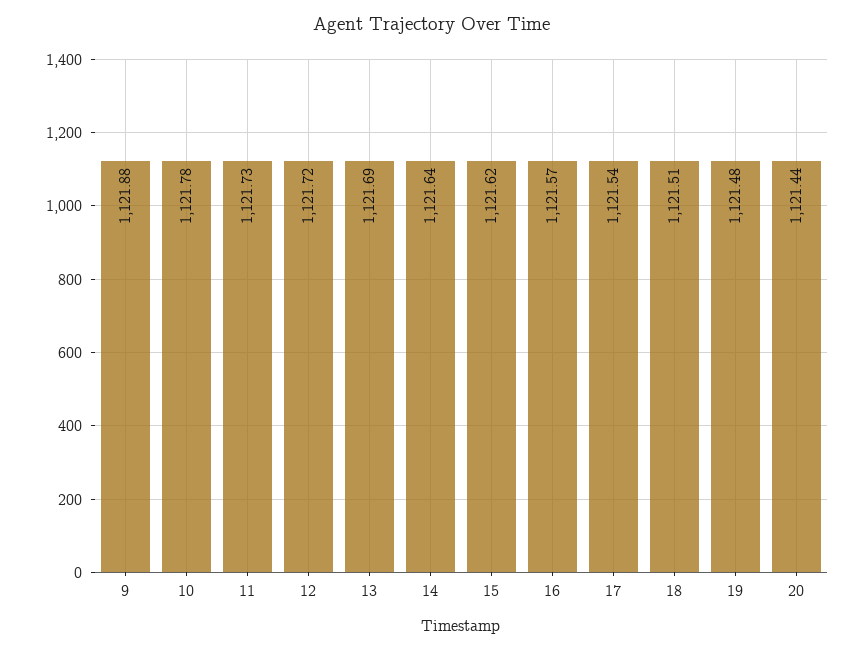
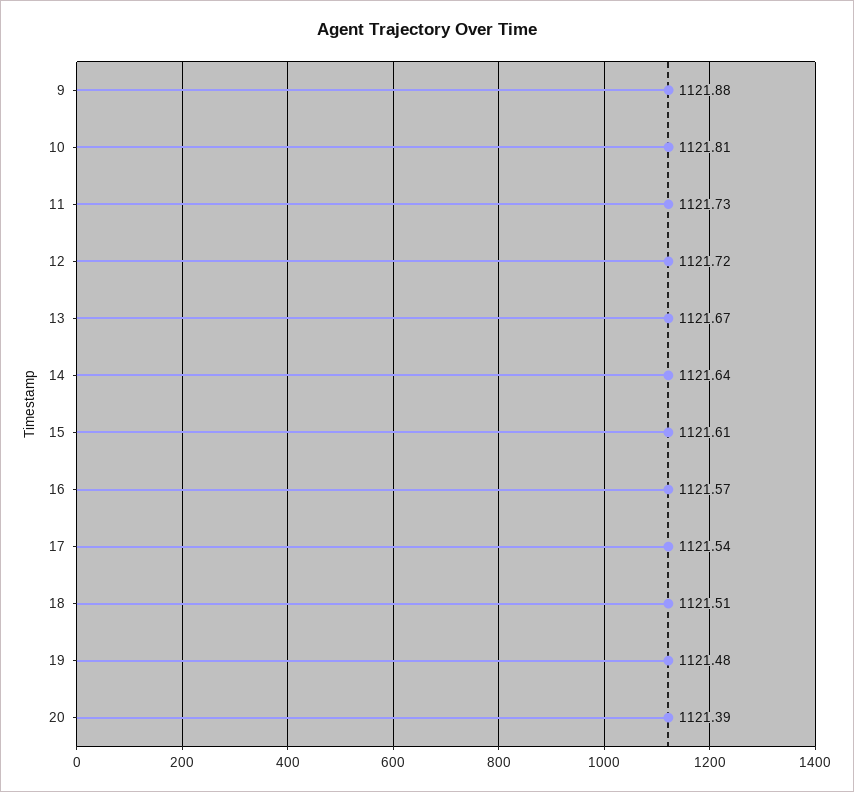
10: 1121.78 -> 1121.81
13: 1121.69 -> 1121.67
15: 1121.62 -> 1121.61
20: 1121.44 -> 1121.39

